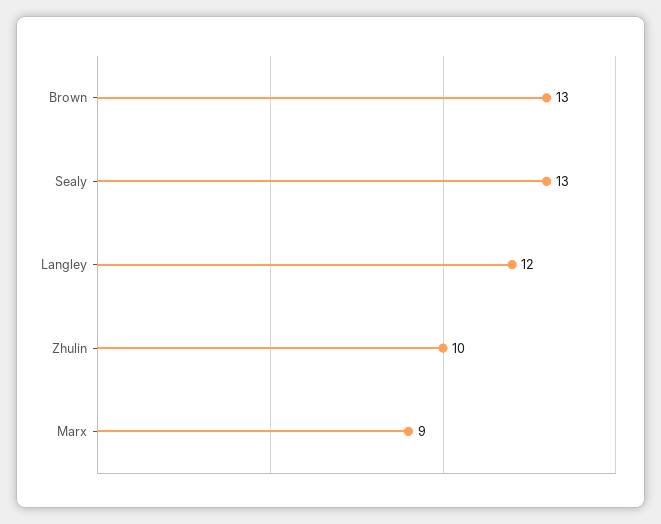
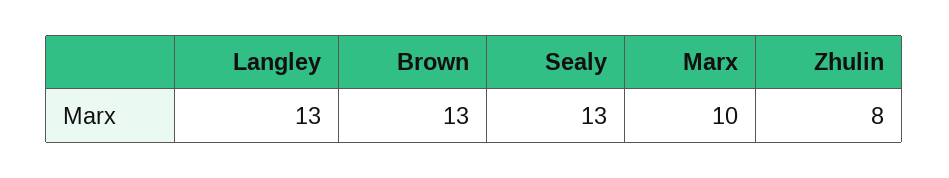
Langley: 12 -> 13
Zhulin: 10 -> 8
Marx: 9 -> 10

